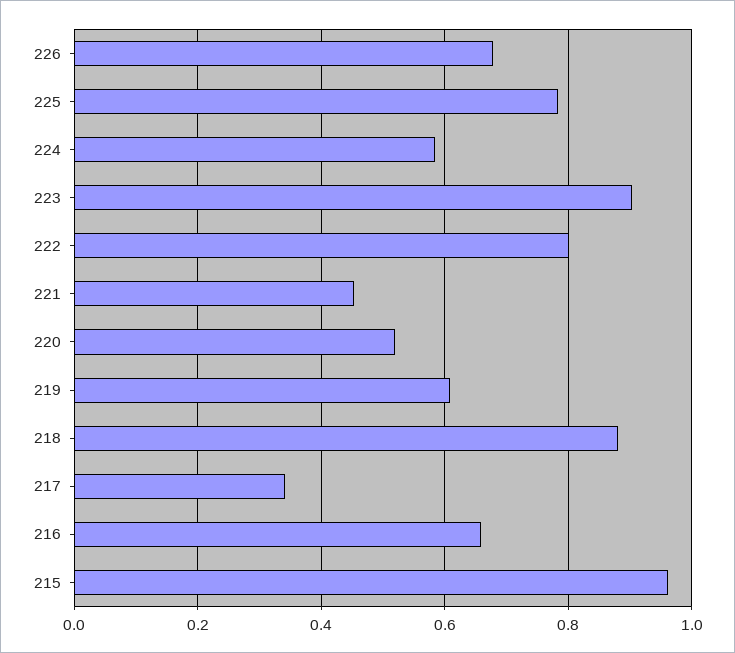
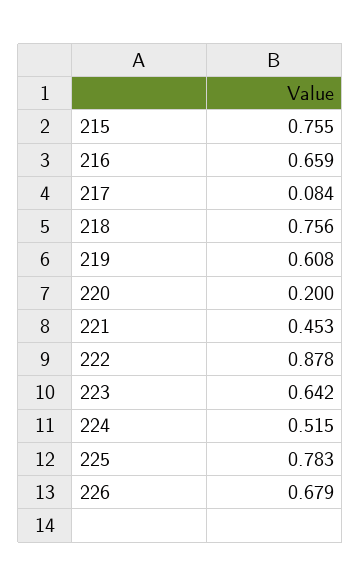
224: 0.58 -> 0.515
223: 0.9 -> 0.642
222: 0.8 -> 0.878
220: 0.52 -> 0.2
218: 0.88 -> 0.756
217: 0.34 -> 0.084
215: 0.96 -> 0.755

